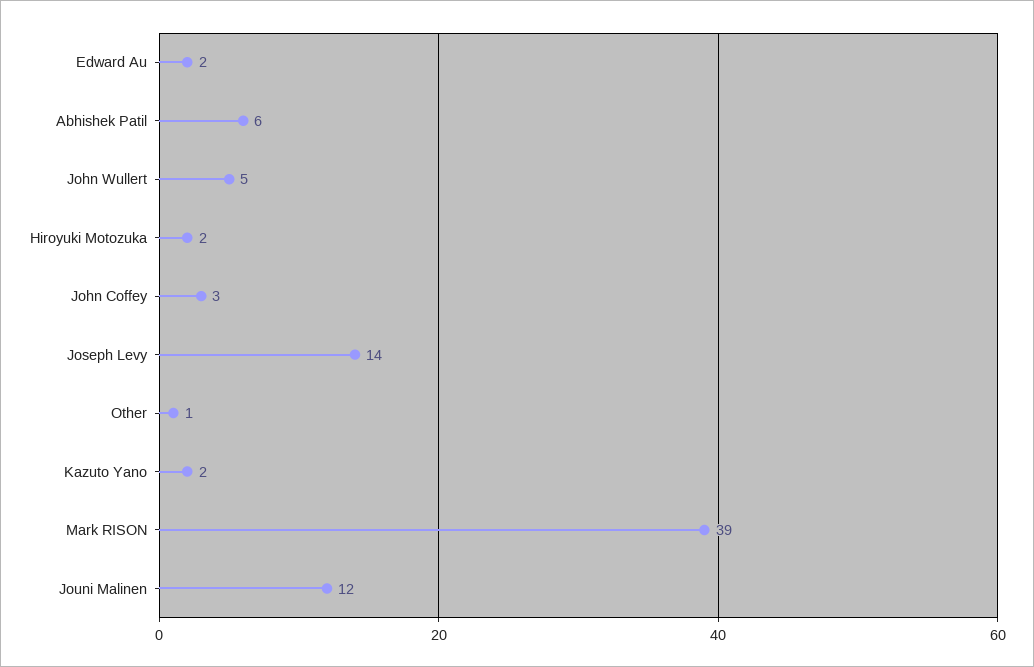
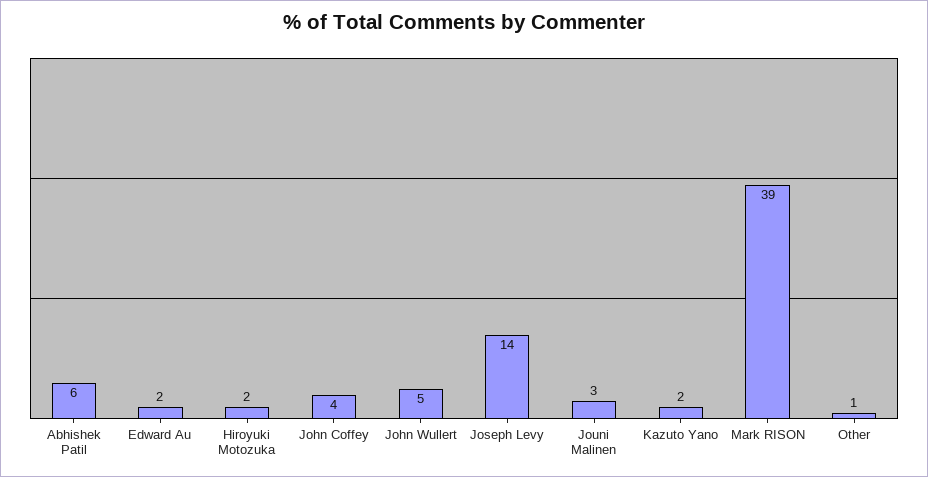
John Coffey: 3 -> 4
Jouni Malinen: 12 -> 3

